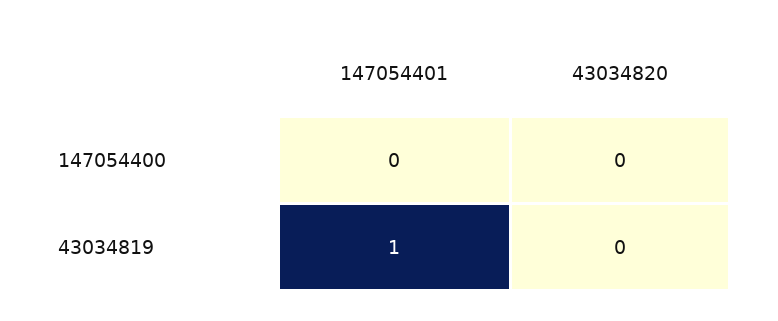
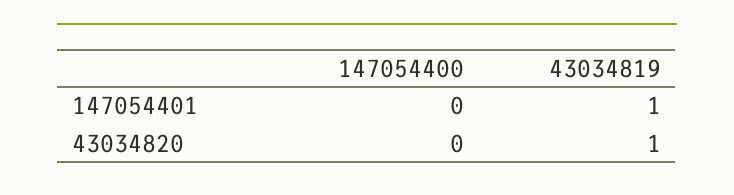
43034820, 43034819: 0 -> 1

